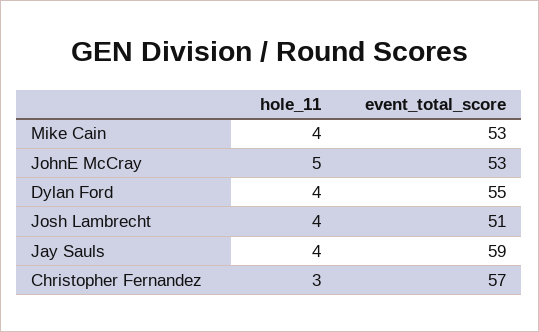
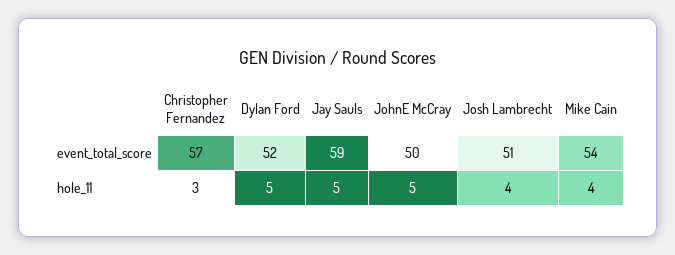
event_total_score, Mike Cain: 53 -> 54
event_total_score, JohnE McCray: 53 -> 50
hole_11, Dylan Ford: 4 -> 5
event_total_score, Dylan Ford: 55 -> 52
hole_11, Jay Sauls: 4 -> 5

